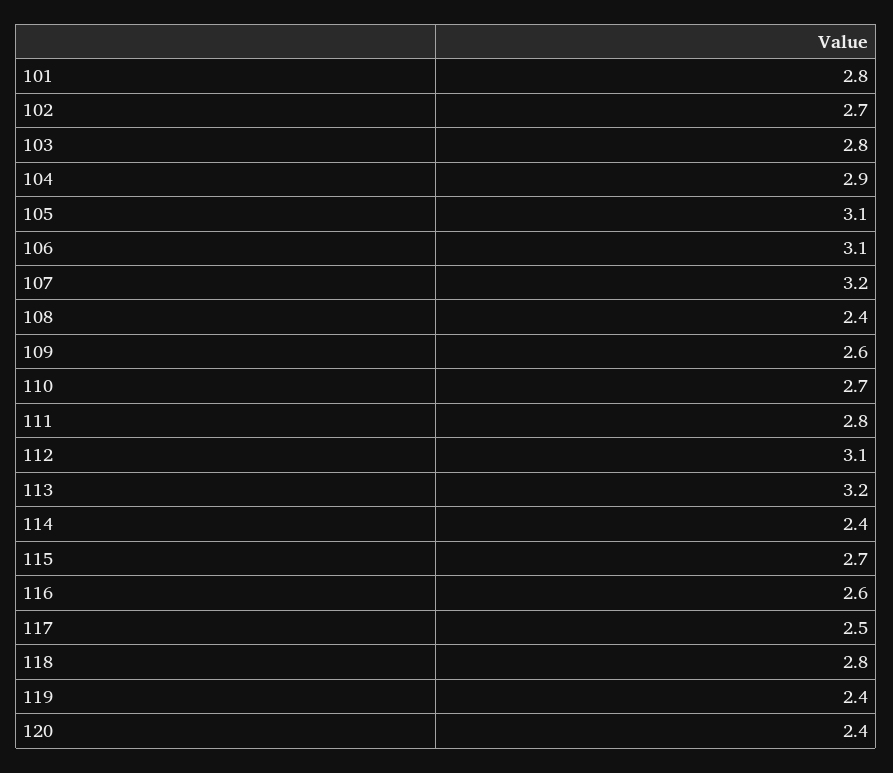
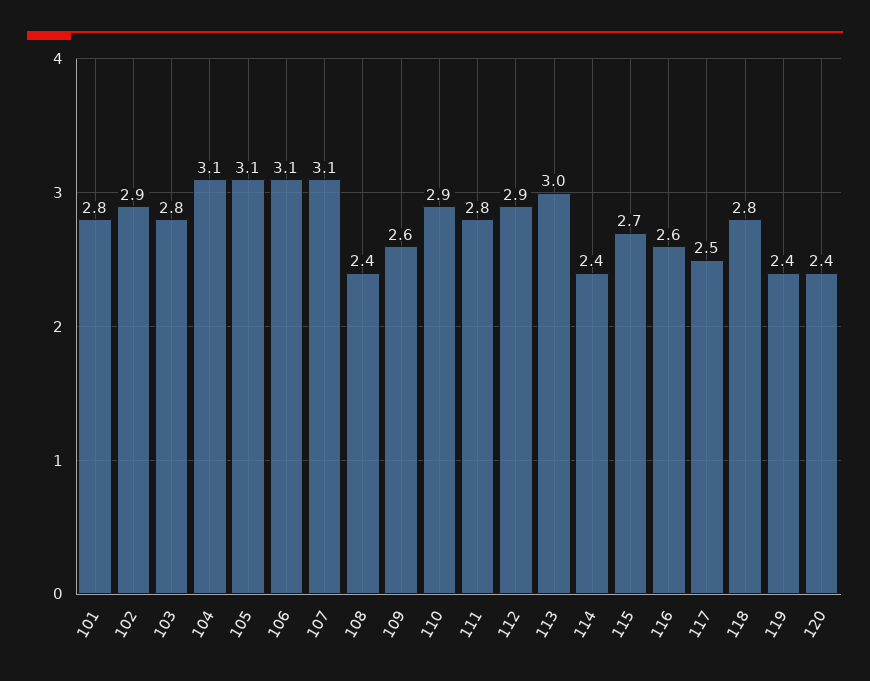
102: 2.7 -> 2.9
104: 2.9 -> 3.1
107: 3.2 -> 3.1
110: 2.7 -> 2.9
112: 3.1 -> 2.9
113: 3.2 -> 3

